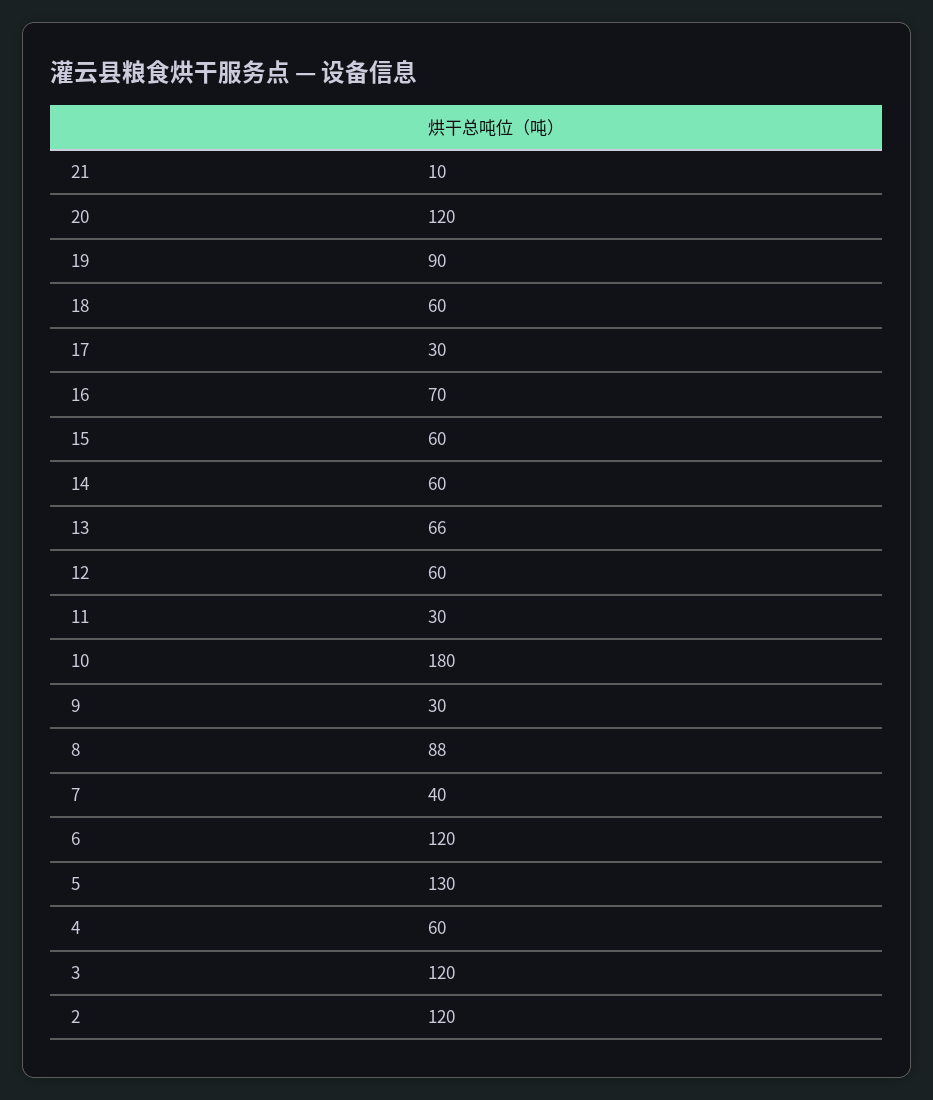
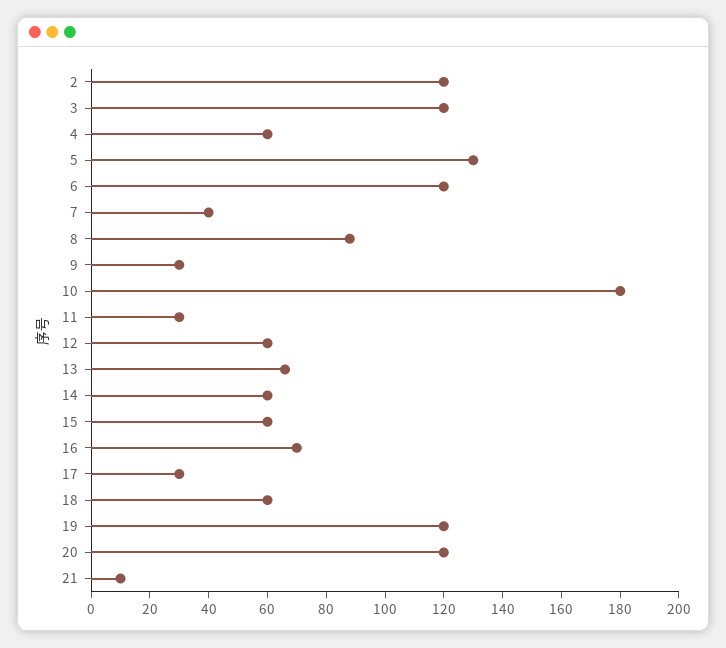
19: 90 -> 120

